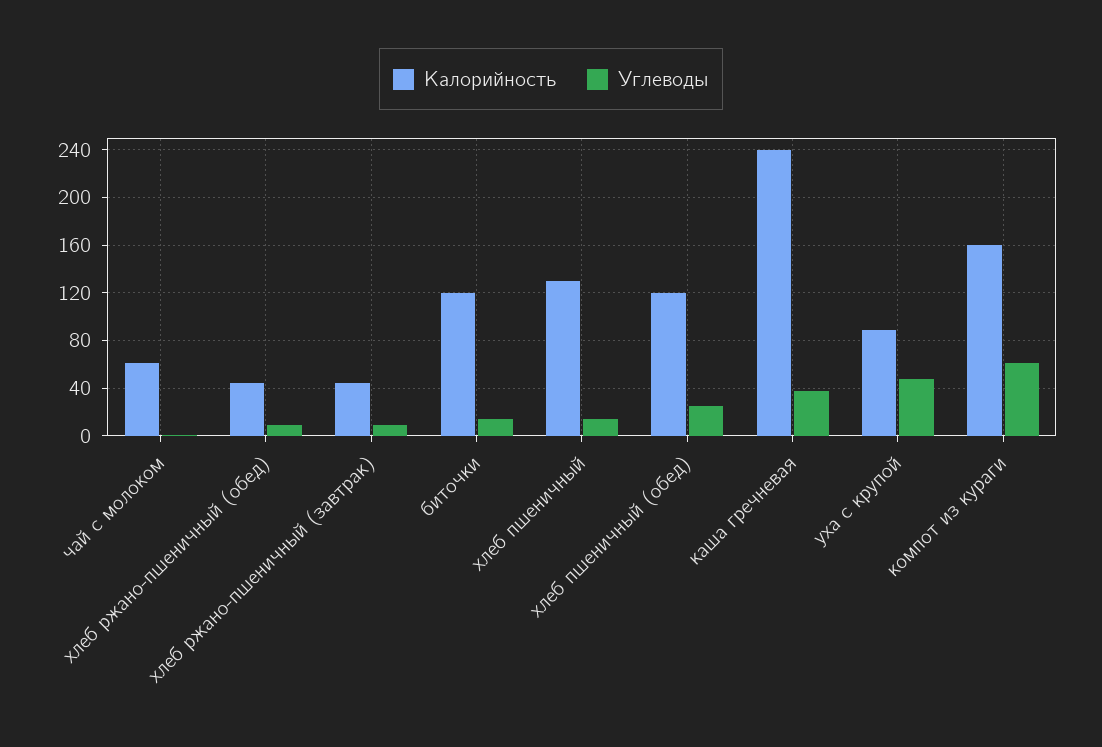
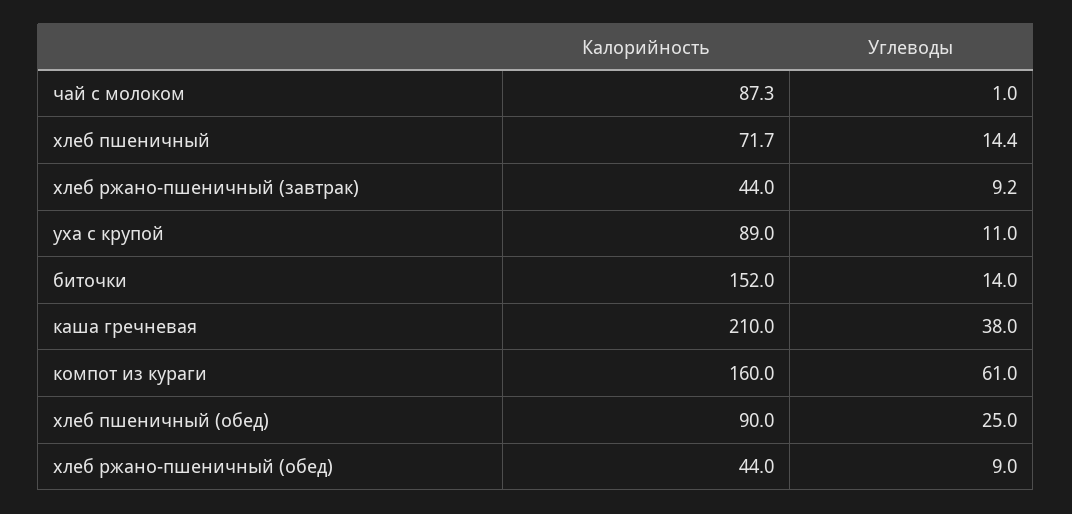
Калорийность, чай с молоком: 60 -> 87.3
Калорийность, биточки: 120 -> 152
Калорийность, хлеб пшеничный: 130 -> 71.7
Калорийность, хлеб пшеничный (обед): 120 -> 90
Калорийность, каша гречневая: 240 -> 210
Углеводы, уха с крупой: 50 -> 11

